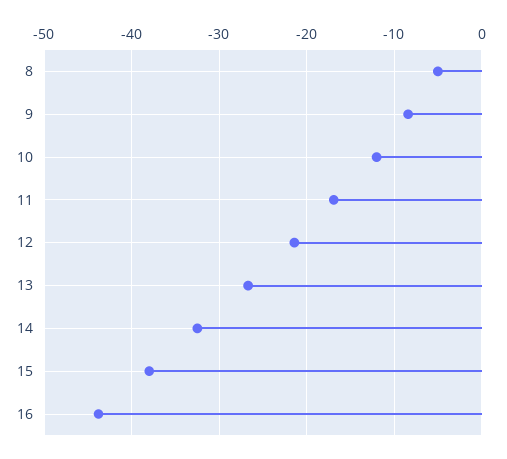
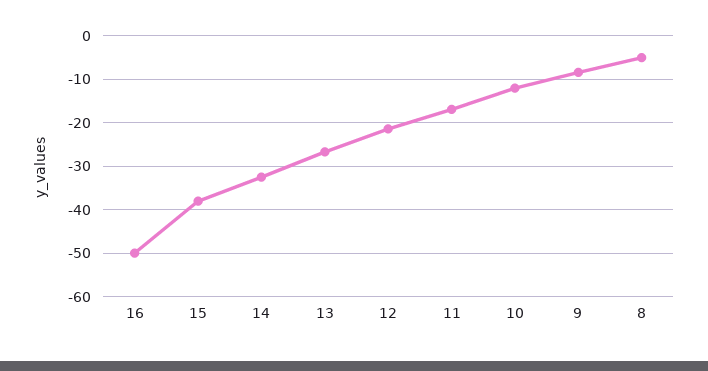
16: -44 -> -50

